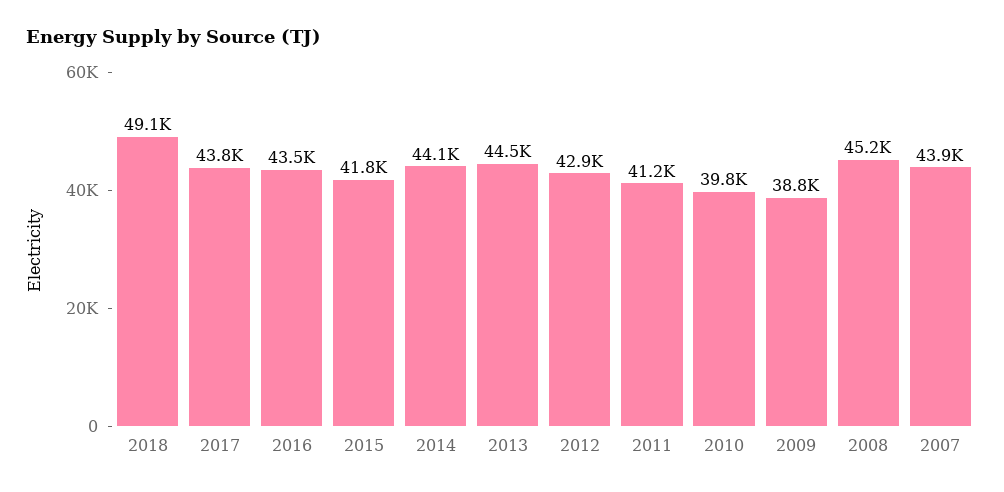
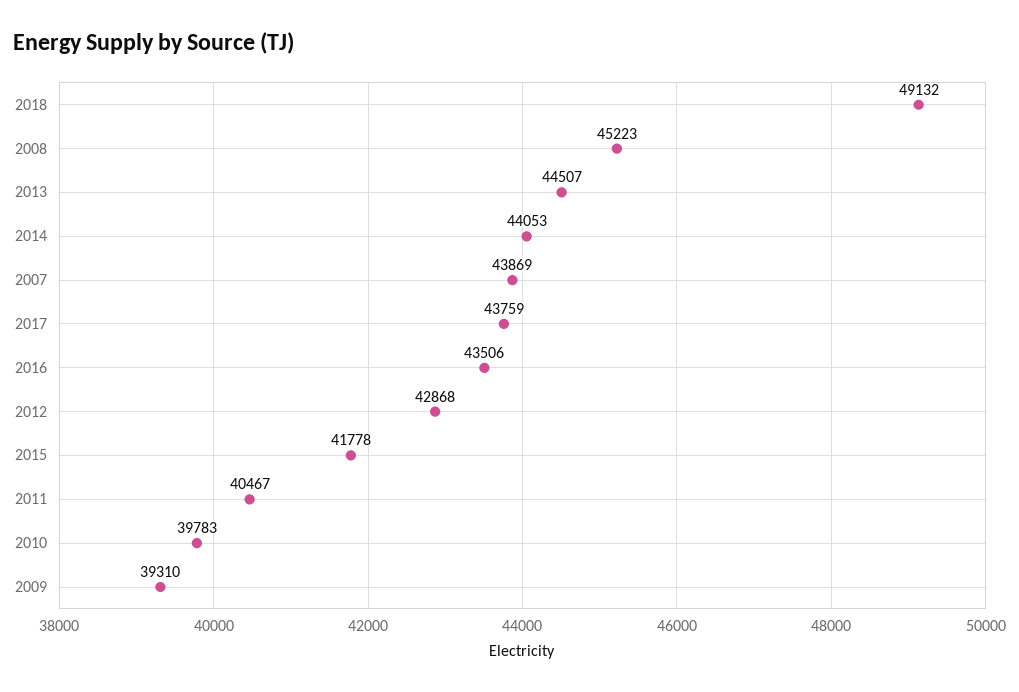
2011: 41200 -> 40467
2009: 38800 -> 39310

